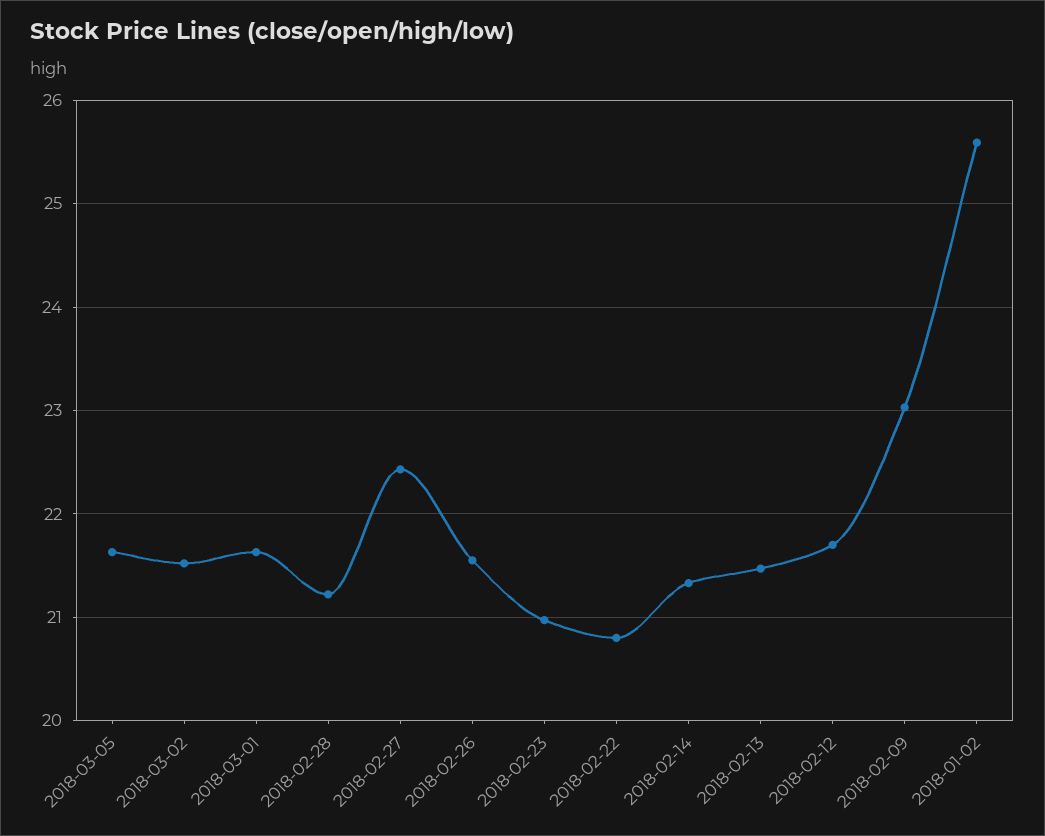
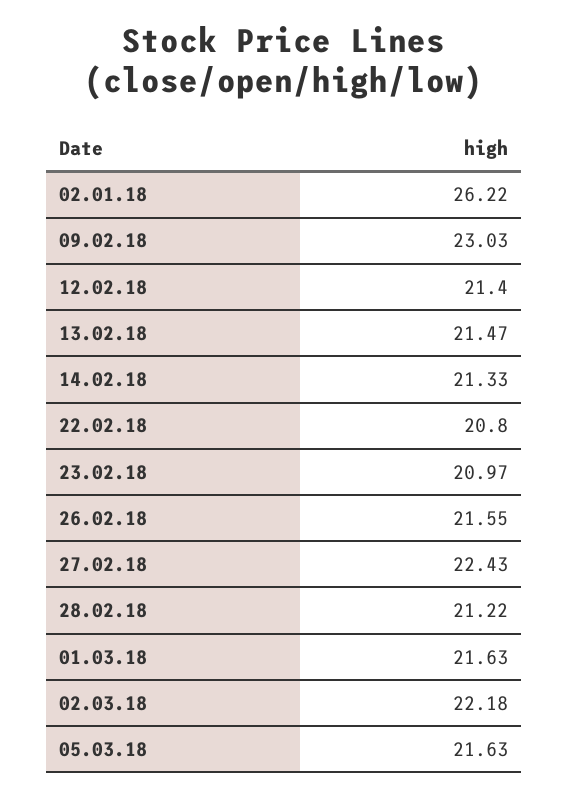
2018-03-02: 21.5 -> 22.18
2018-02-12: 21.7 -> 21.4
2018-01-02: 25.6 -> 26.22

